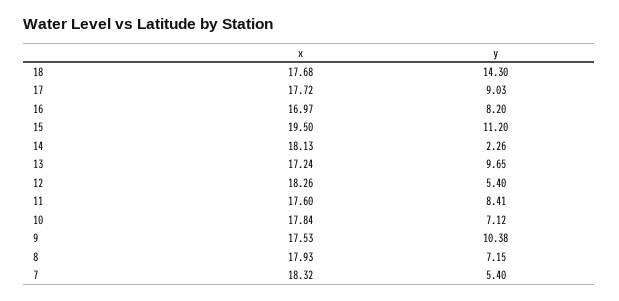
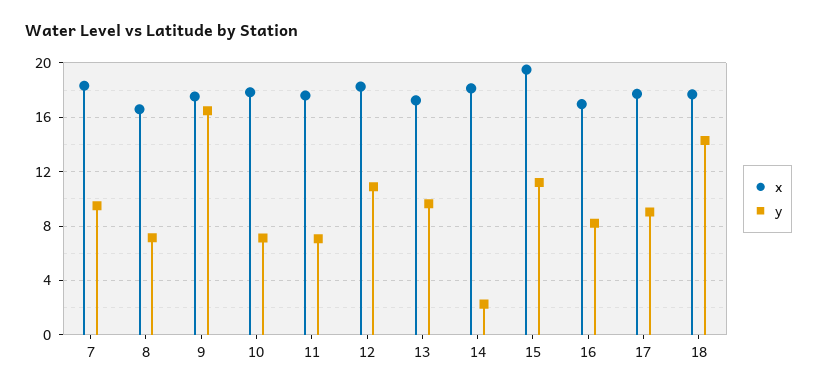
y, 12: 5.4 -> 11
y, 11: 8.41 -> 7
y, 9: 10.38 -> 16.5
x, 8: 17.93 -> 16.5
y, 7: 5.4 -> 9.5

